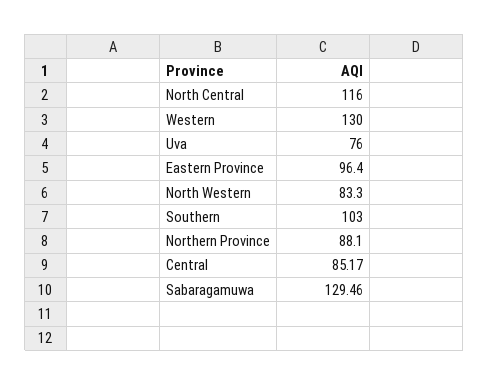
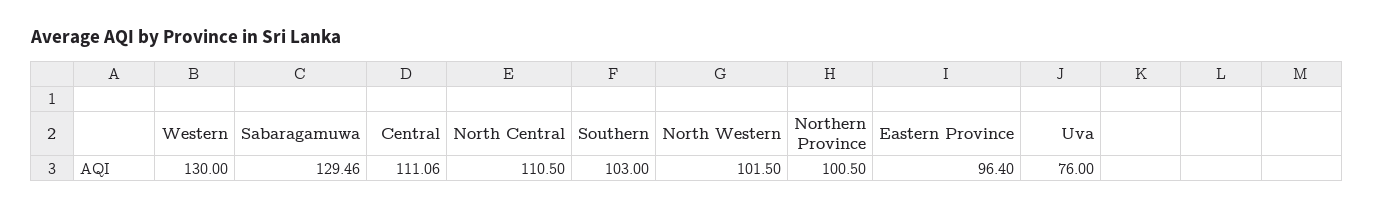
North Central: 116 -> 110.5
North Western: 83.3 -> 101.5
Northern Province: 88.1 -> 100.5
Central: 85.17 -> 111.06

